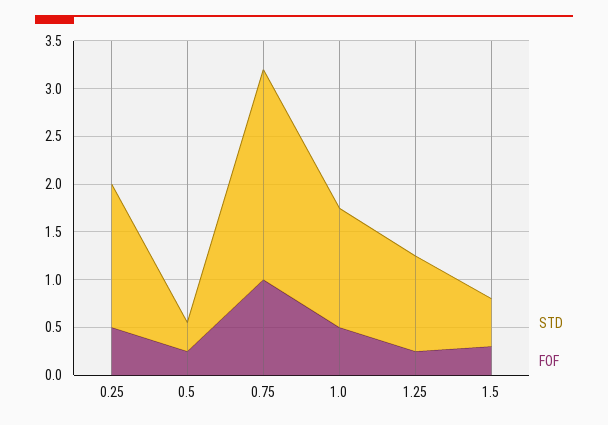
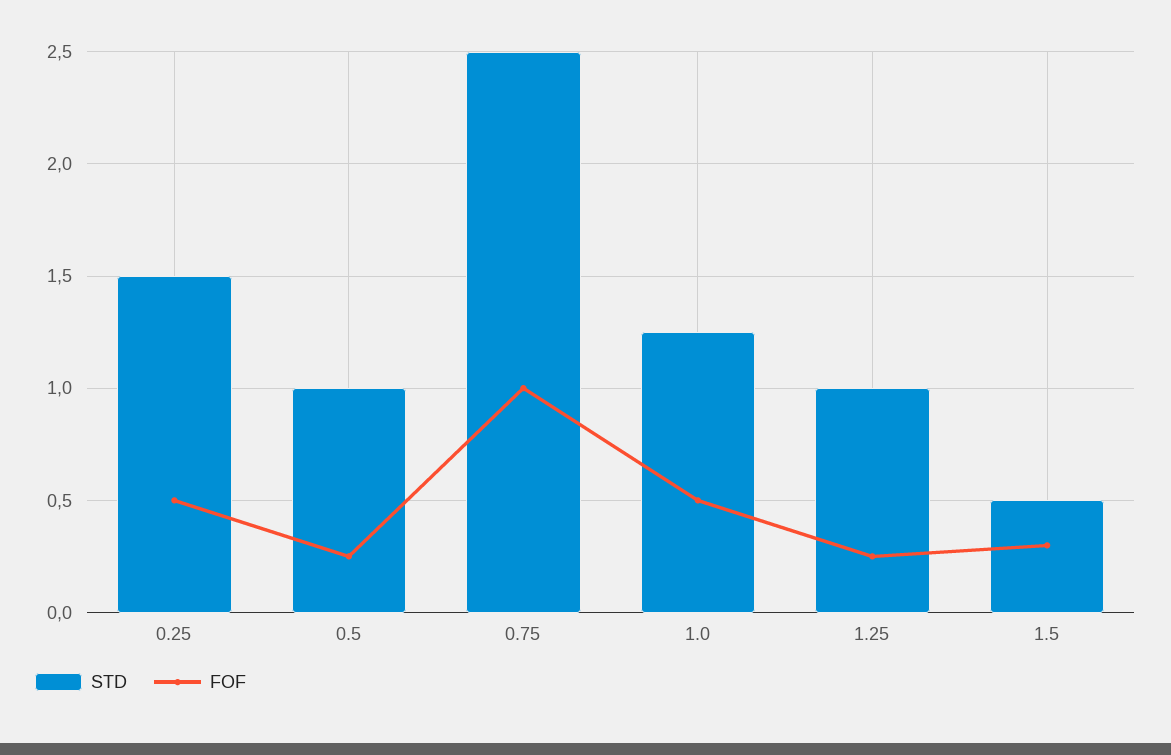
STD, 0.5: 0.3 -> 1
STD, 0.75: 2.2 -> 2.5

